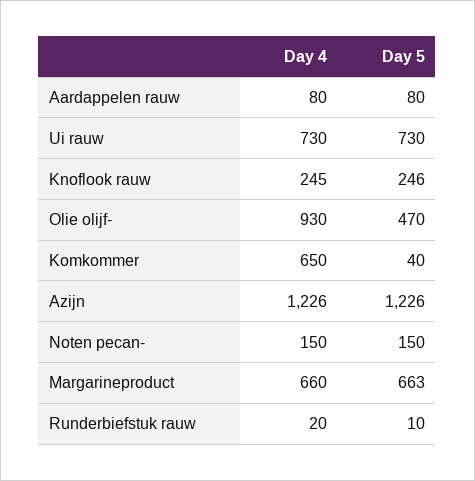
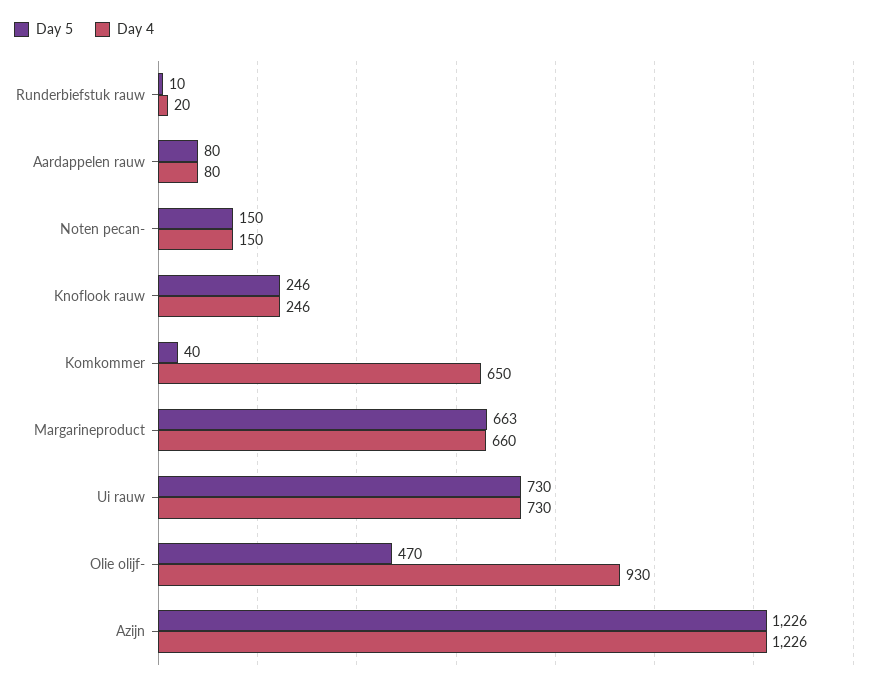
Day 4, Knoflook rauw: 245 -> 246

